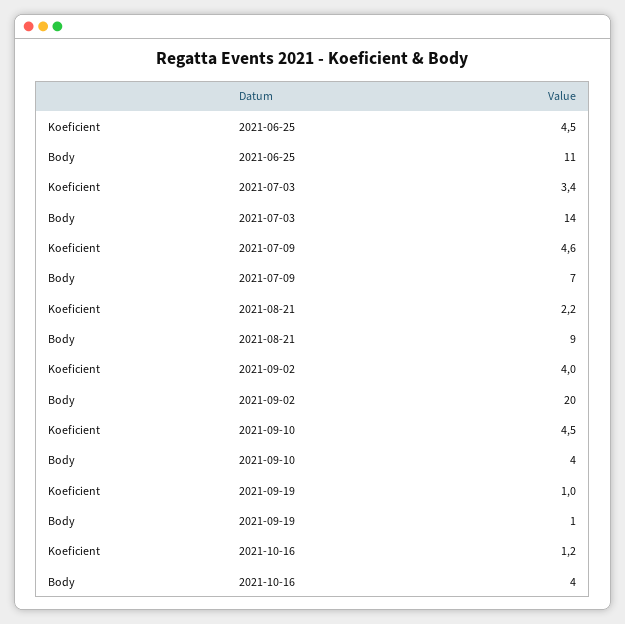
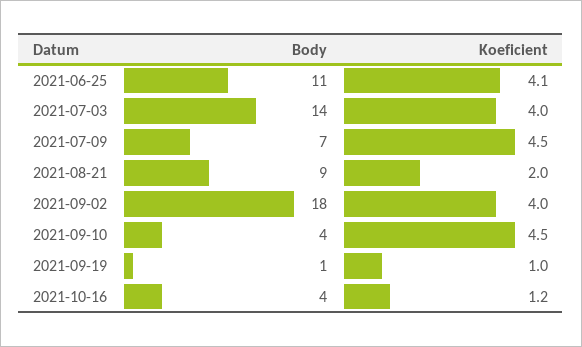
Koeficient, 2021-06-25: 4.5 -> 4.1
Koeficient, 2021-07-03: 3.4 -> 4
Koeficient, 2021-07-09: 4.6 -> 4.5
Koeficient, 2021-08-21: 2.2 -> 2
Body, 2021-09-02: 20 -> 18

